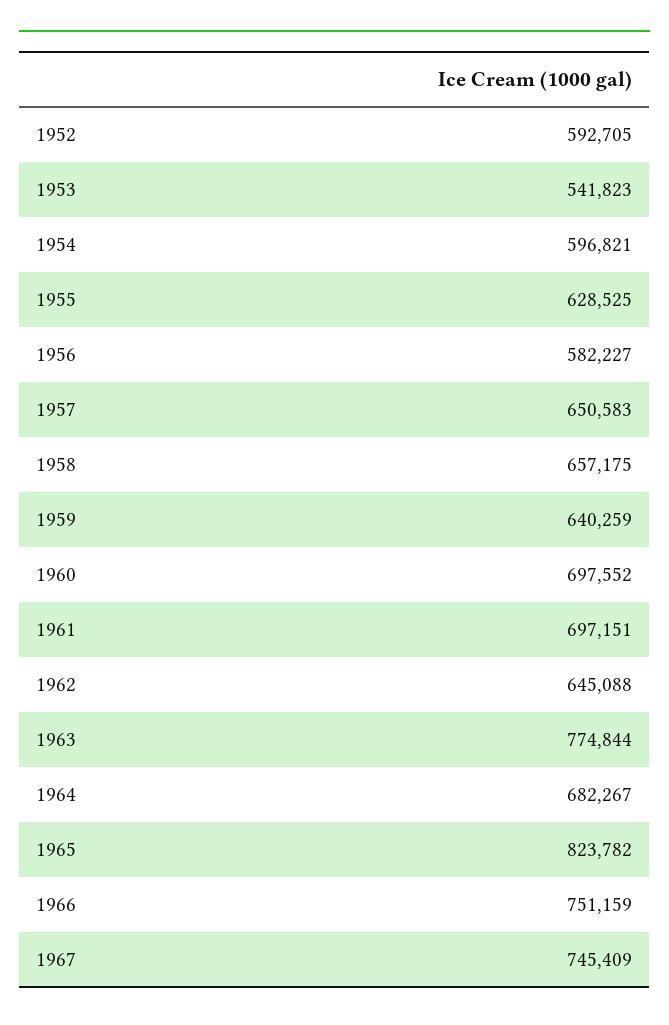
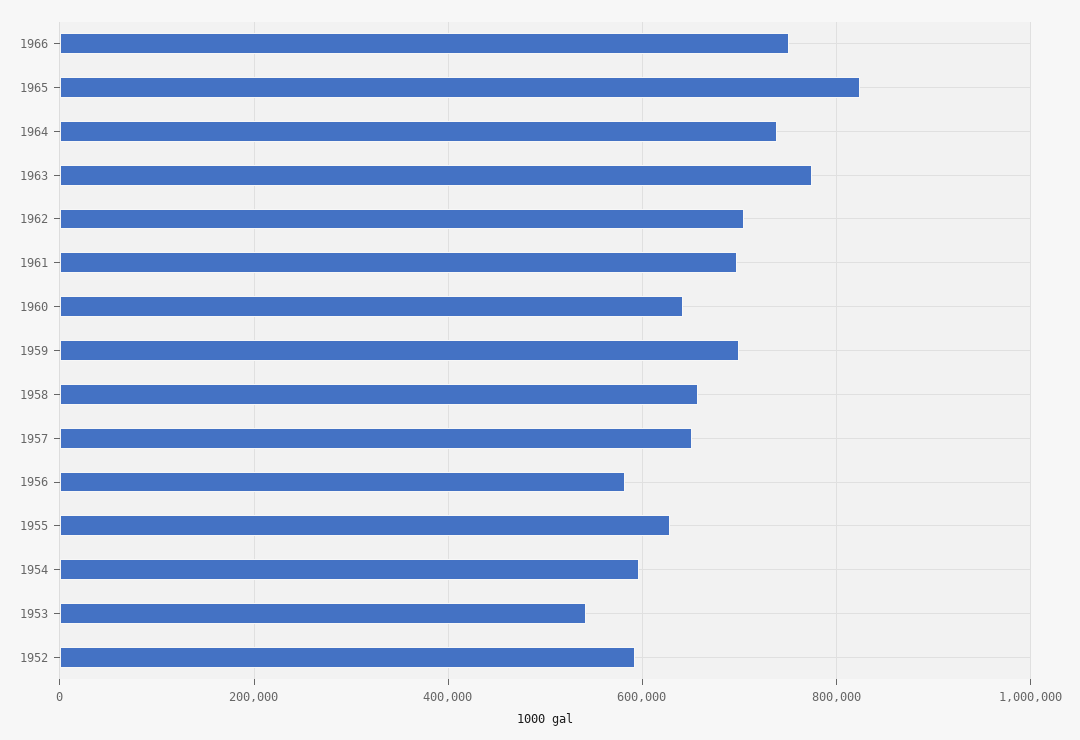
1959: 640259 -> 700000
1960: 697552 -> 640000
1962: 645088 -> 700000
1964: 682267 -> 740000
1967: 745409 -> none

